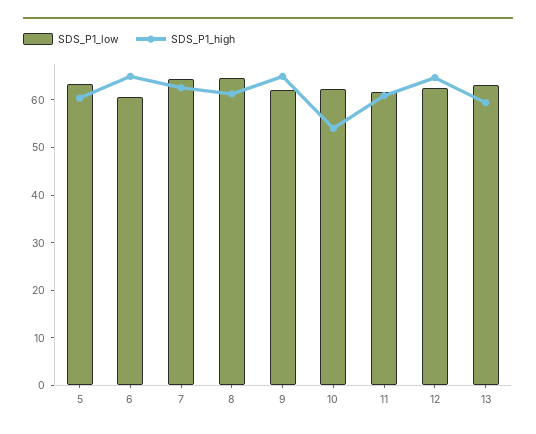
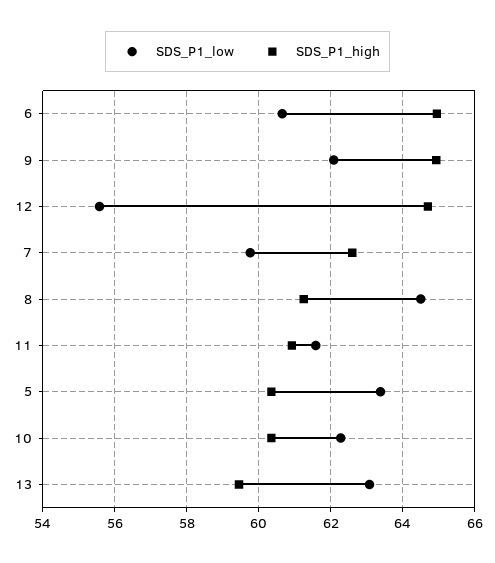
SDS_P1_low, 7: 64 -> 59.8
SDS_P1_high, 10: 54 -> 60.4
SDS_P1_low, 12: 62 -> 55.6

